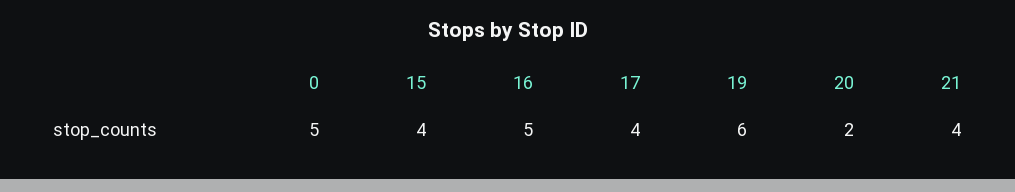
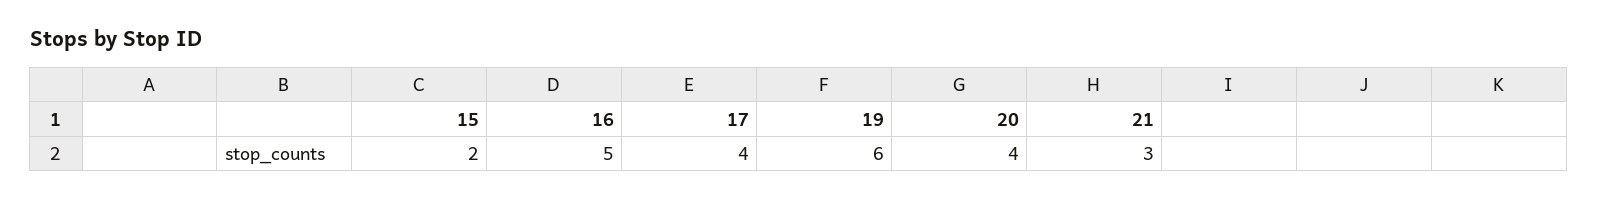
0: 5 -> none
15: 4 -> 2
20: 2 -> 4
21: 4 -> 3

